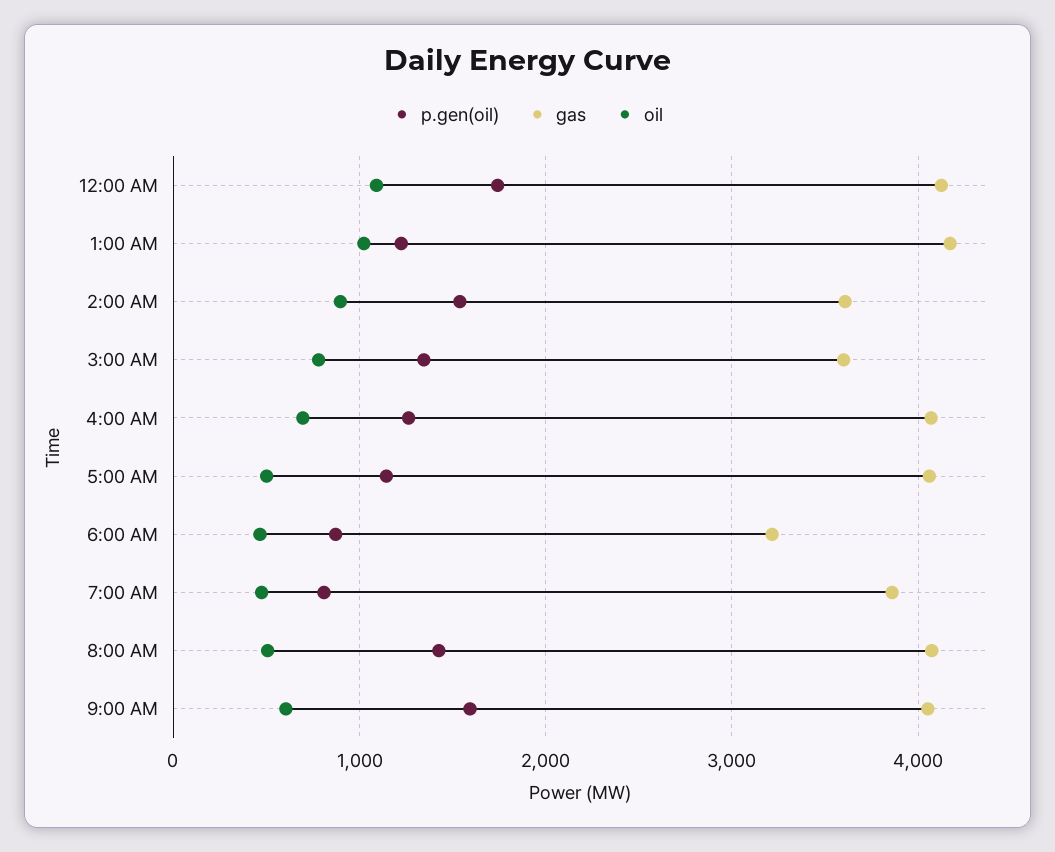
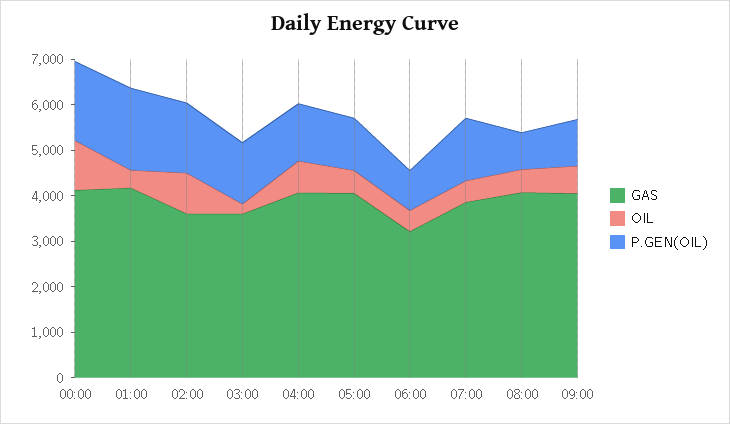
p.gen(oil), 1:00 AM: 1200 -> 1800
oil, 1:00 AM: 1000 -> 400
oil, 3:00 AM: 800 -> 200
p.gen(oil), 7:00 AM: 800 -> 1400
p.gen(oil), 8:00 AM: 1400 -> 800
p.gen(oil), 9:00 AM: 1600 -> 1000

